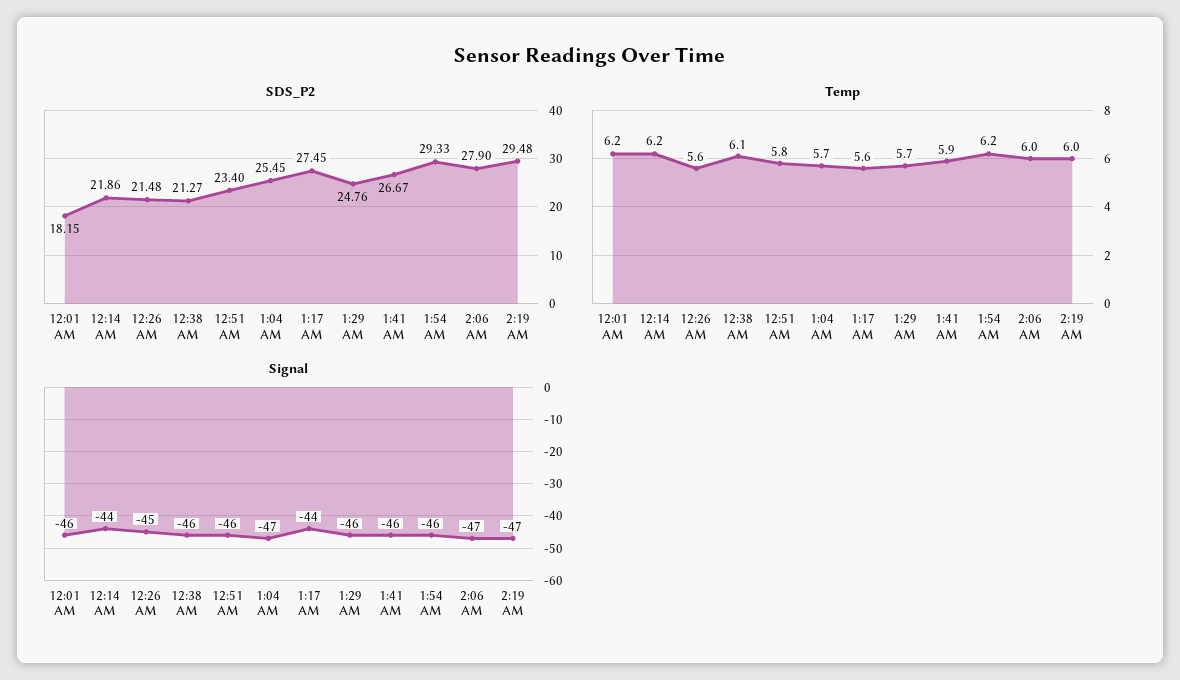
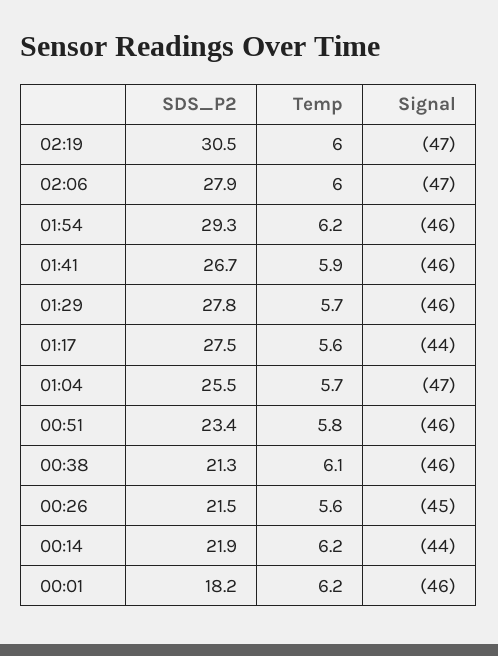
SDS_P2, 1:29 AM: 24.76 -> 27.8
SDS_P2, 2:19 AM: 29.48 -> 30.5

